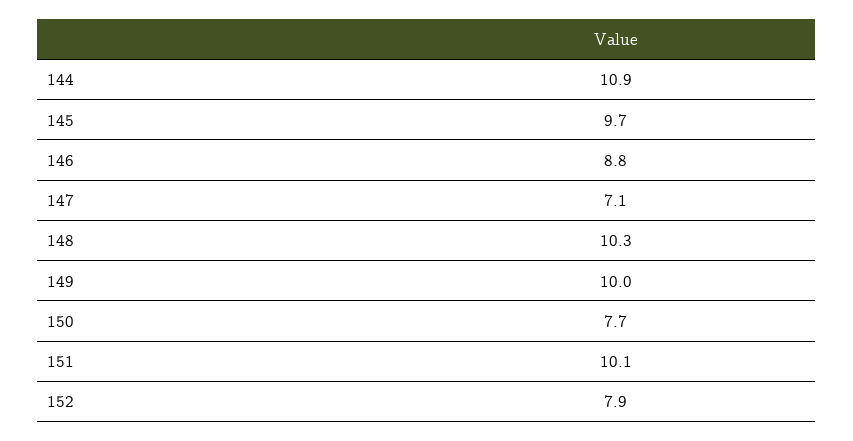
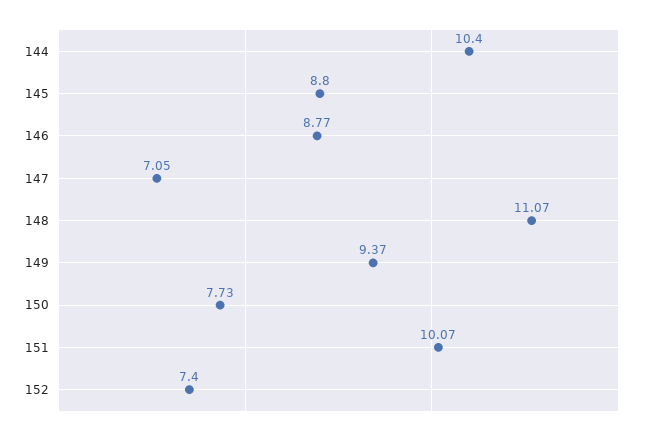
144: 10.9 -> 10.4
145: 9.7 -> 8.8
148: 10.3 -> 11.07
149: 10 -> 9.37
152: 7.9 -> 7.4

